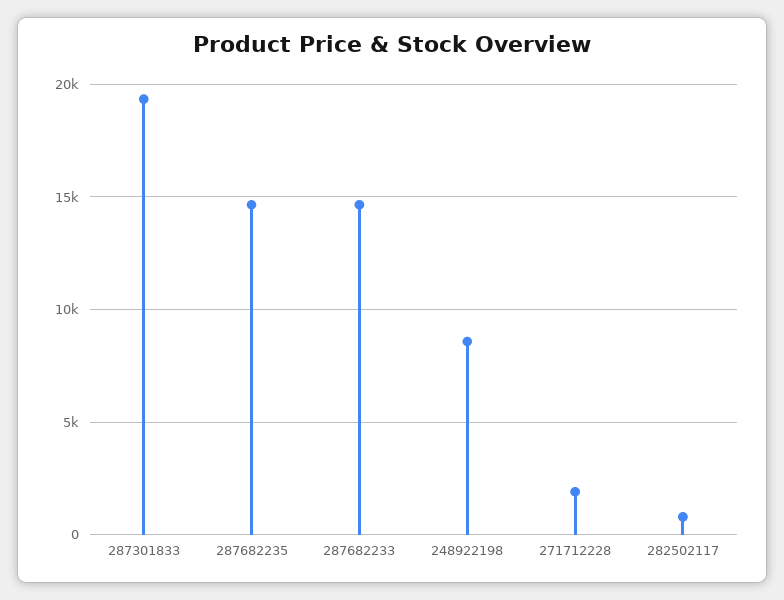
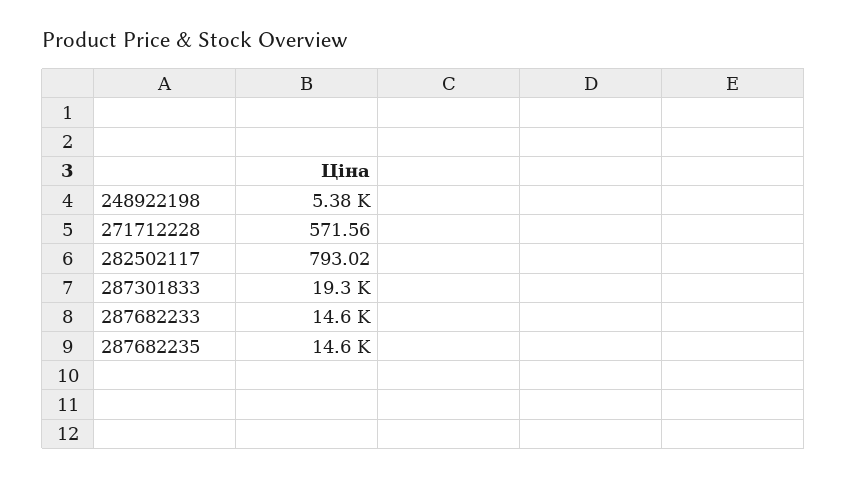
248922198: 8500 -> 5380
271712228: 2000 -> 571.56

